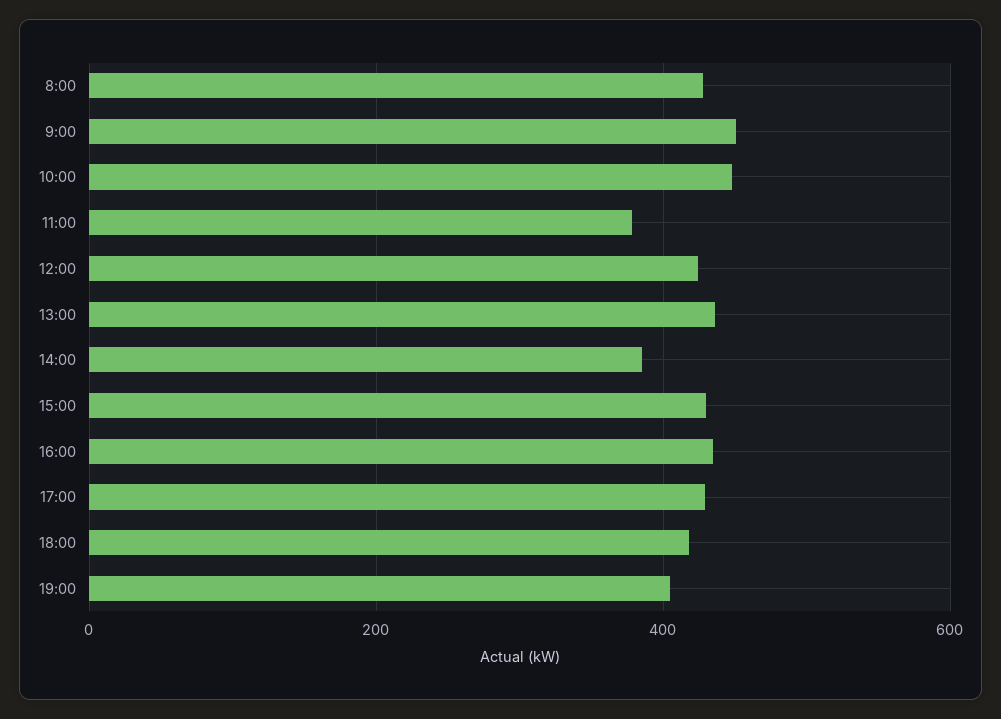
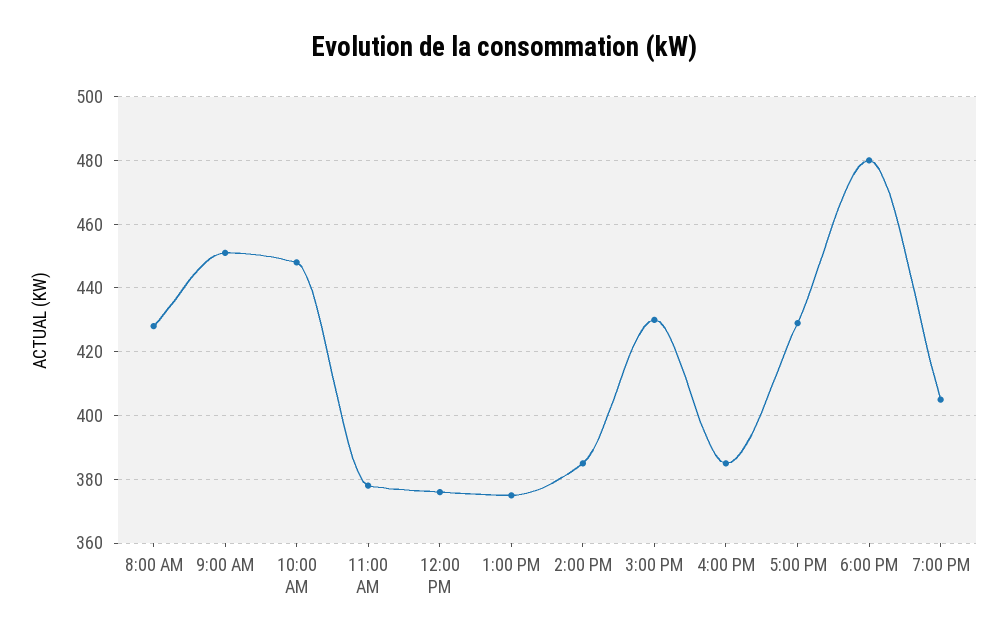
12:00: 420 -> 375
13:00: 440 -> 375
16:00: 440 -> 385
18:00: 420 -> 480

